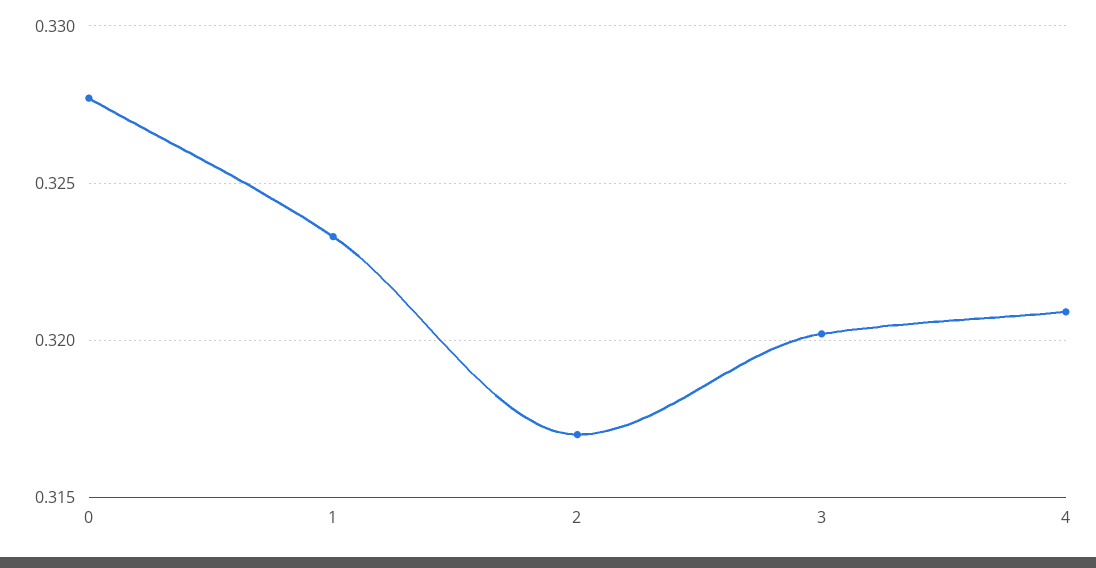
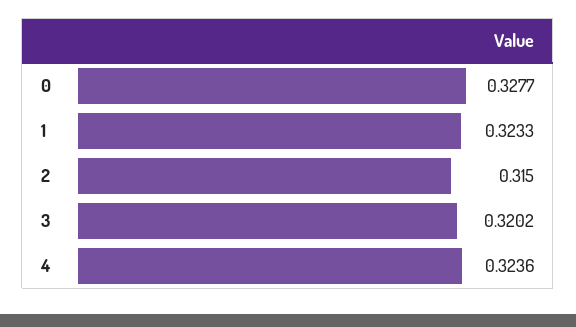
2: 0.317 -> 0.315
4: 0.321 -> 0.3236

